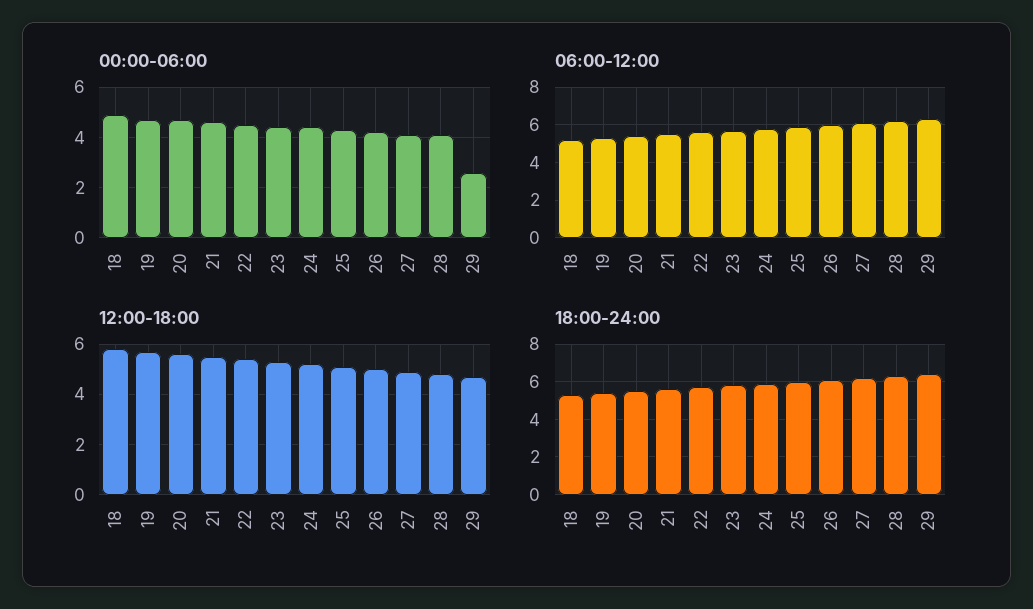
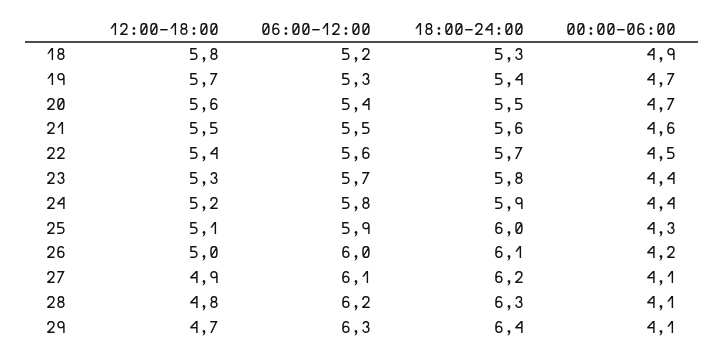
00:00-06:00, 29: 2.5 -> 4.1

